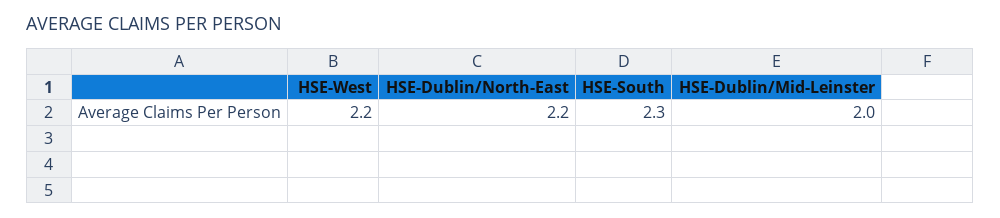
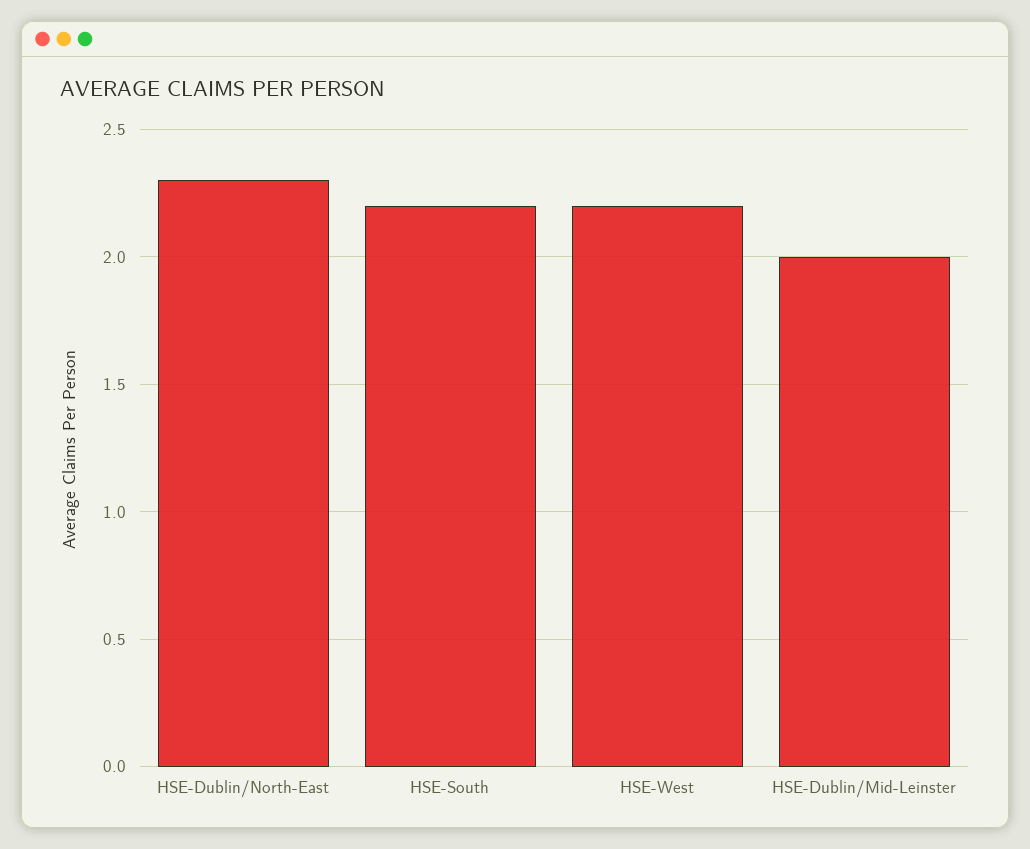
HSE-Dublin/North-East: 2.2 -> 2.3
HSE-South: 2.3 -> 2.2

